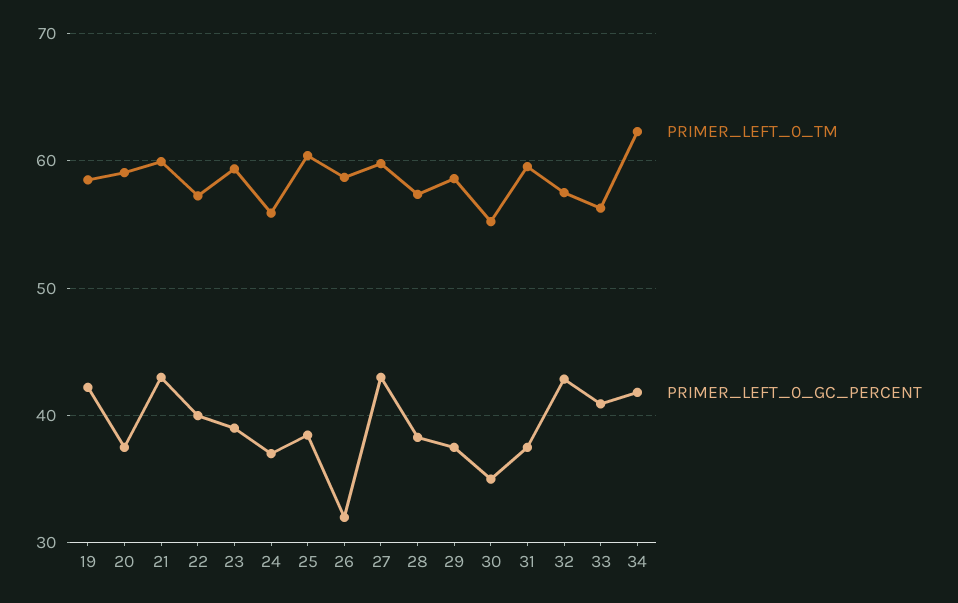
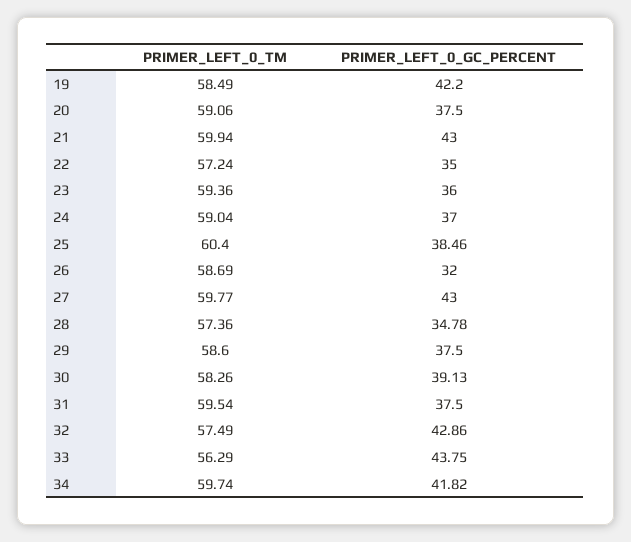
PRIMER_LEFT_0_GC_PERCENT, 22: 40 -> 35
PRIMER_LEFT_0_GC_PERCENT, 23: 39 -> 36
PRIMER_LEFT_0_TM, 24: 56 -> 59.04
PRIMER_LEFT_0_GC_PERCENT, 28: 38 -> 34.78
PRIMER_LEFT_0_TM, 30: 55 -> 58.26
PRIMER_LEFT_0_GC_PERCENT, 30: 35 -> 39.13
PRIMER_LEFT_0_GC_PERCENT, 33: 41 -> 43.75
PRIMER_LEFT_0_TM, 34: 62 -> 59.74

